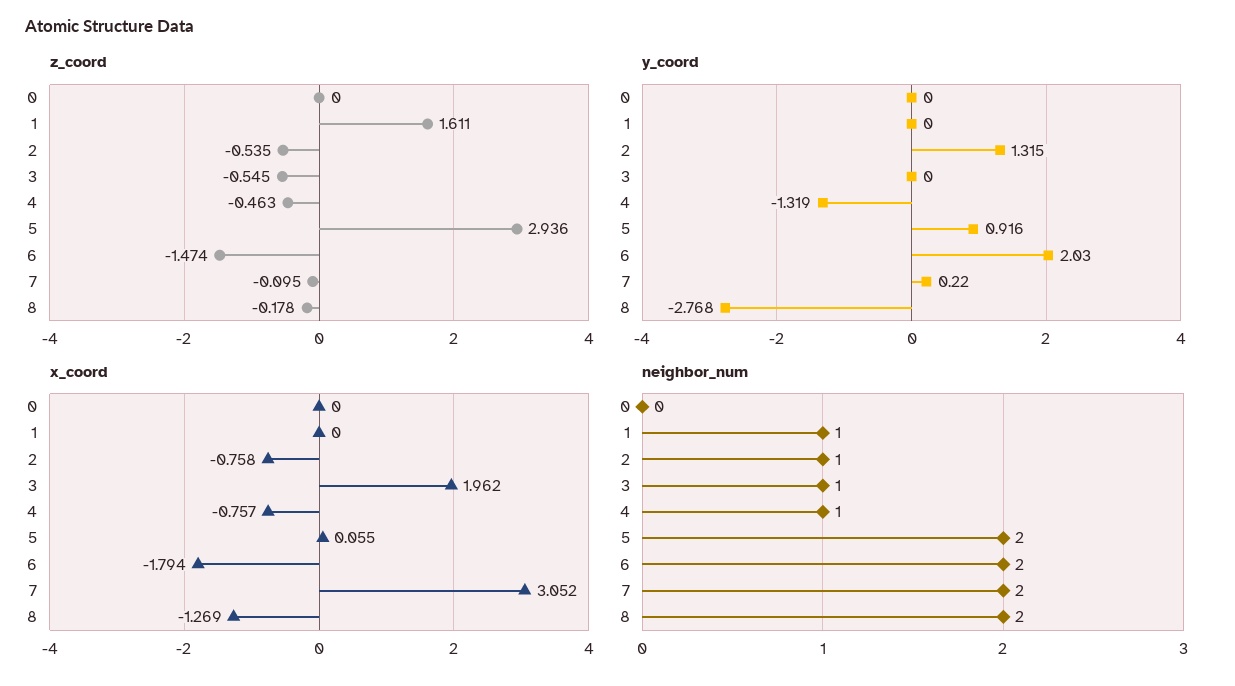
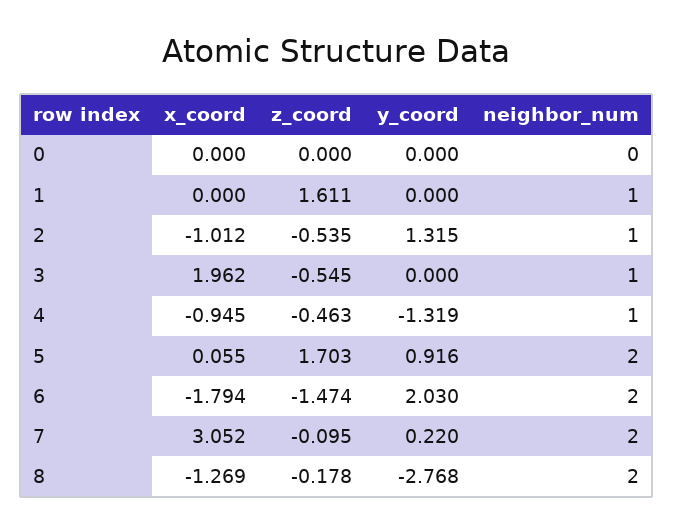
z_coord, 5: 2.936 -> 1.703
x_coord, 2: -0.758 -> -1.012
x_coord, 4: -0.757 -> -0.945

